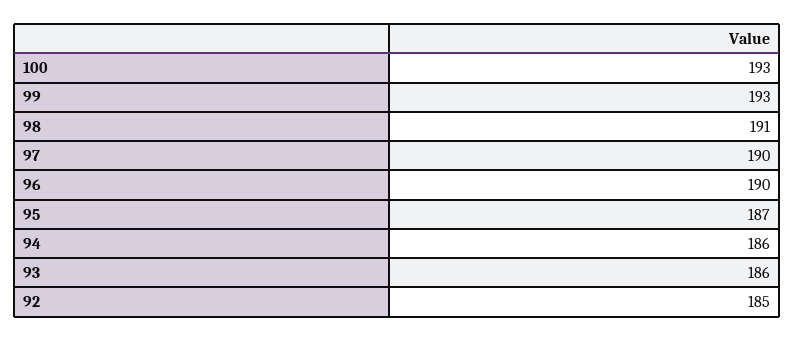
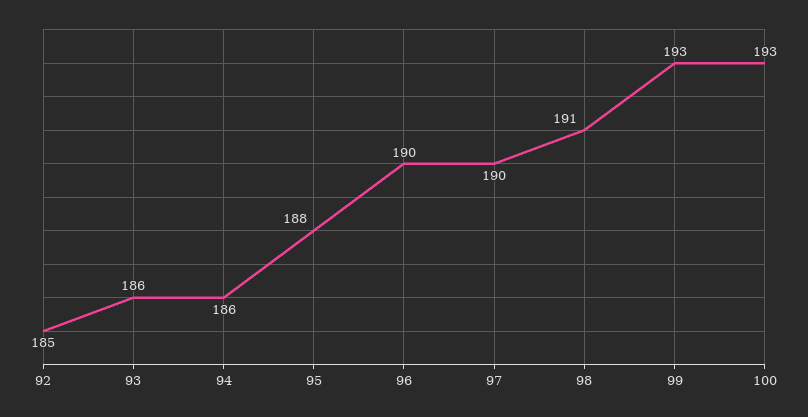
95: 187 -> 188

